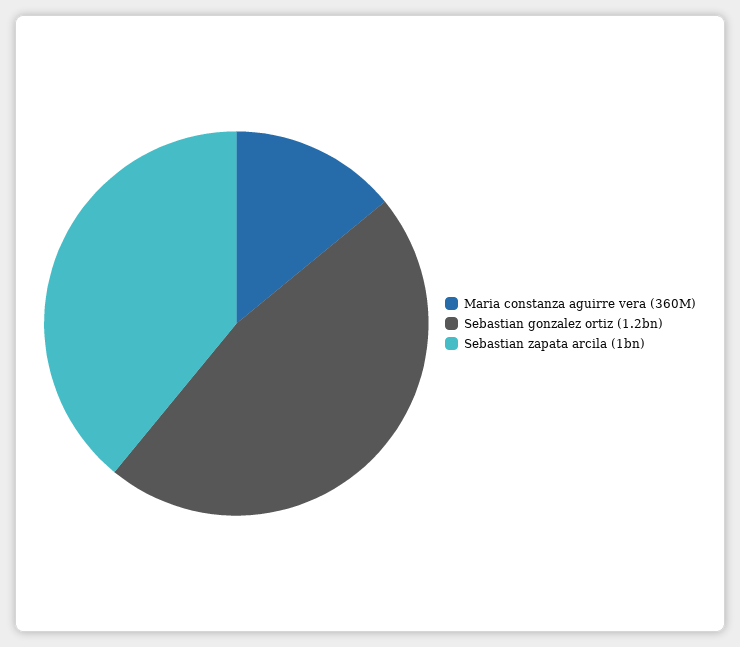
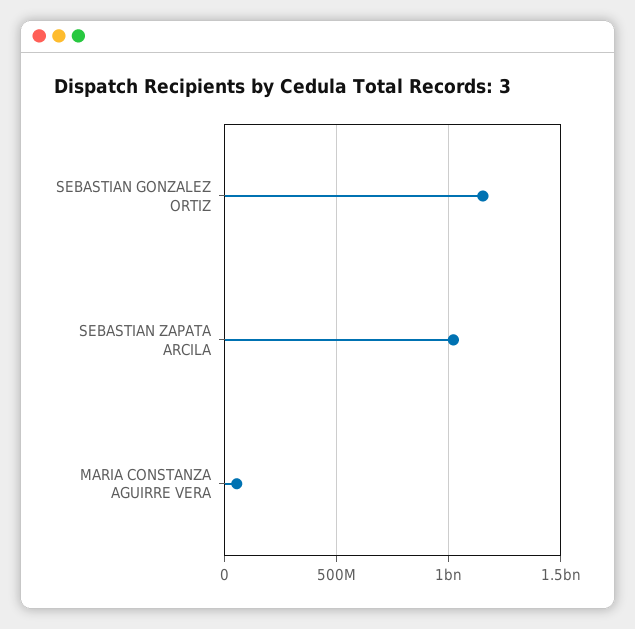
Maria constanza aguirre vera: 360000000 -> 50000000

